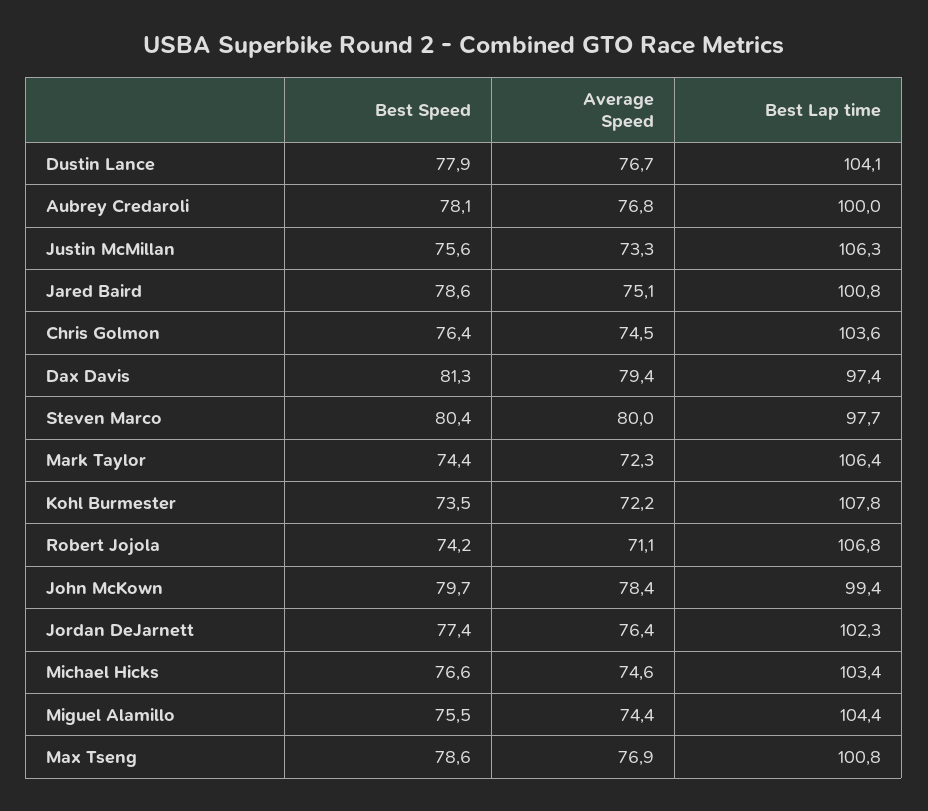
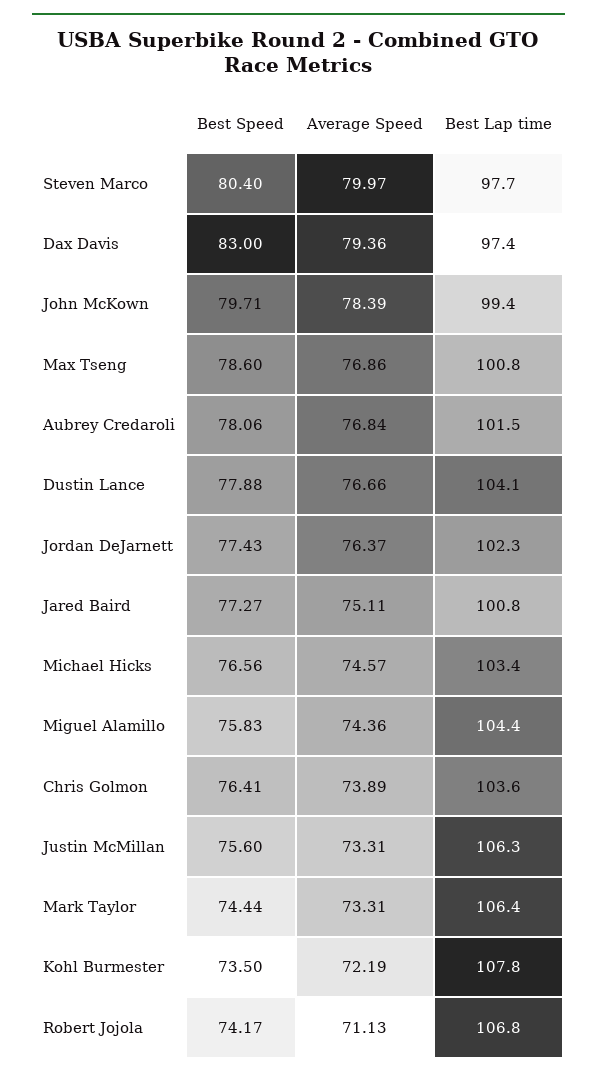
Best Lap time, Aubrey Credaroli: 100 -> 101.5
Best Speed, Jared Baird: 78.6 -> 77.27
Average Speed, Chris Golmon: 74.5 -> 73.89
Best Speed, Dax Davis: 81.3 -> 83
Average Speed, Mark Taylor: 72.3 -> 73.31
Best Speed, Miguel Alamillo: 75.5 -> 75.83

